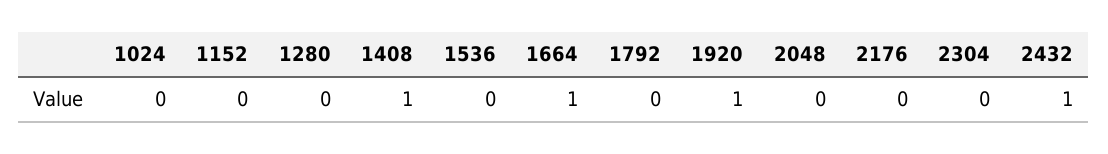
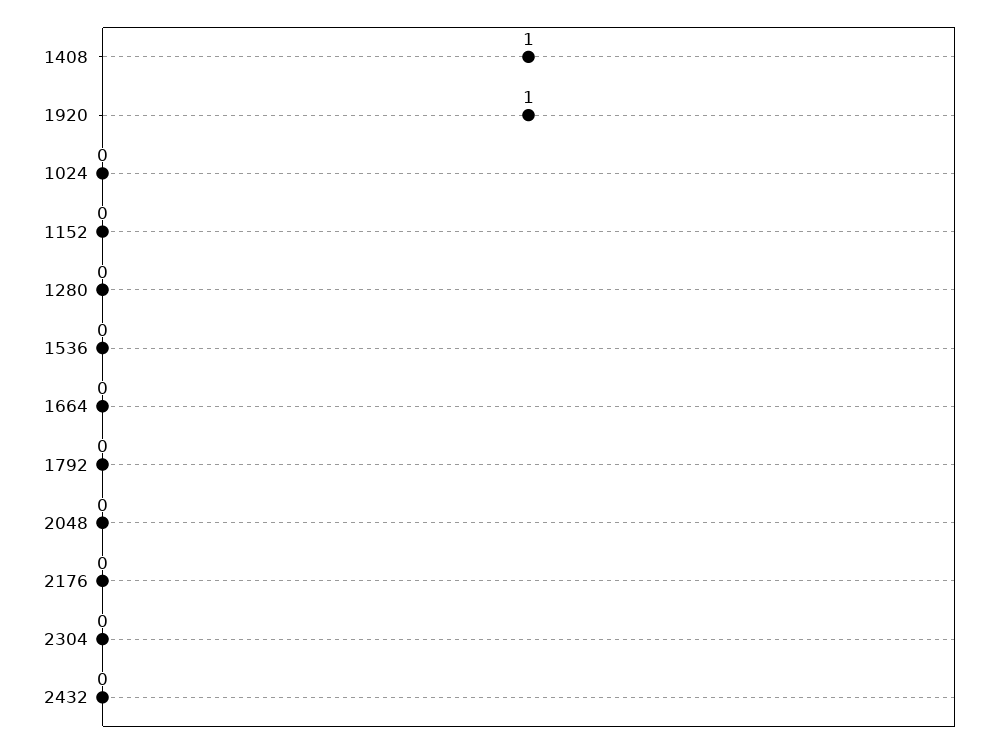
1664: 1 -> 0
2432: 1 -> 0

